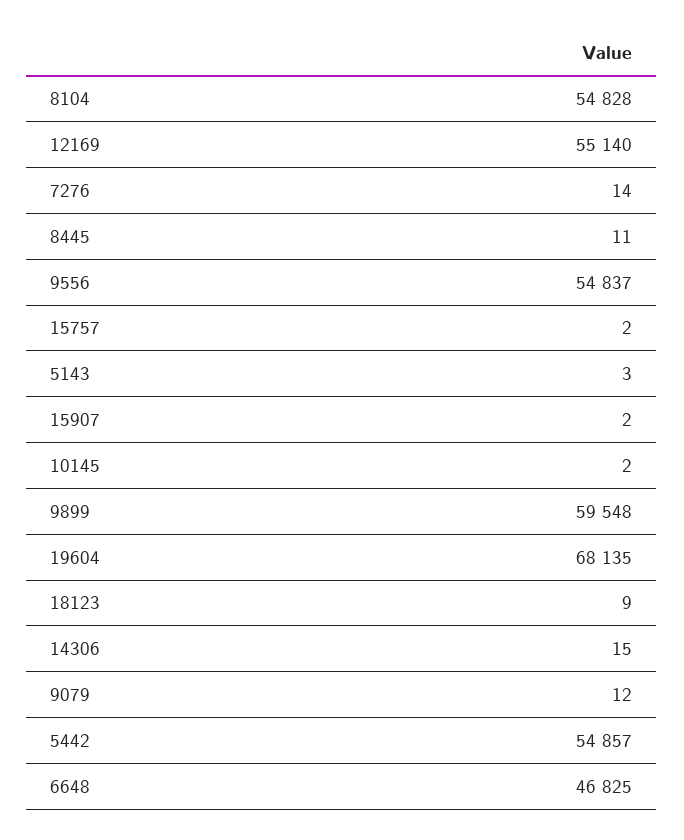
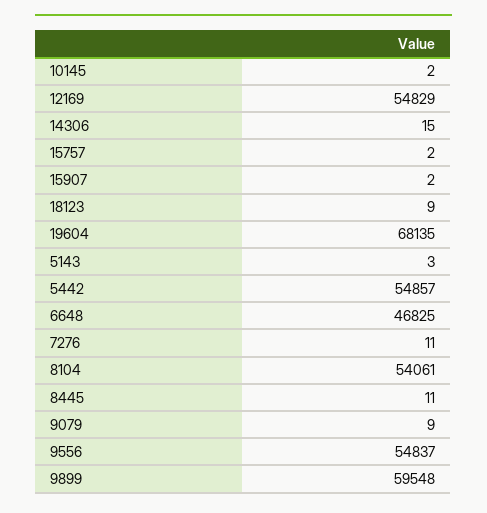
8104: 54828 -> 54061
12169: 55140 -> 54829
7276: 14 -> 11
9079: 12 -> 9

